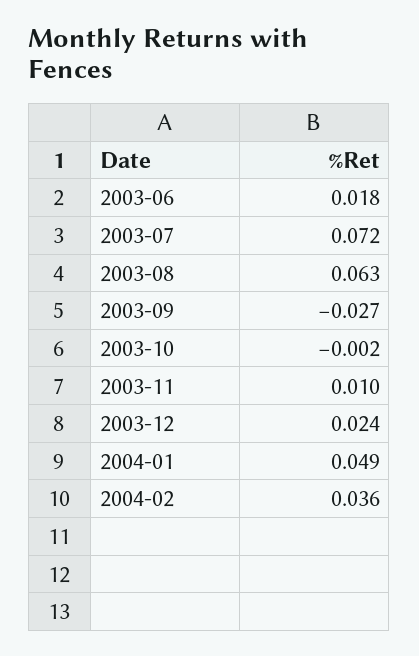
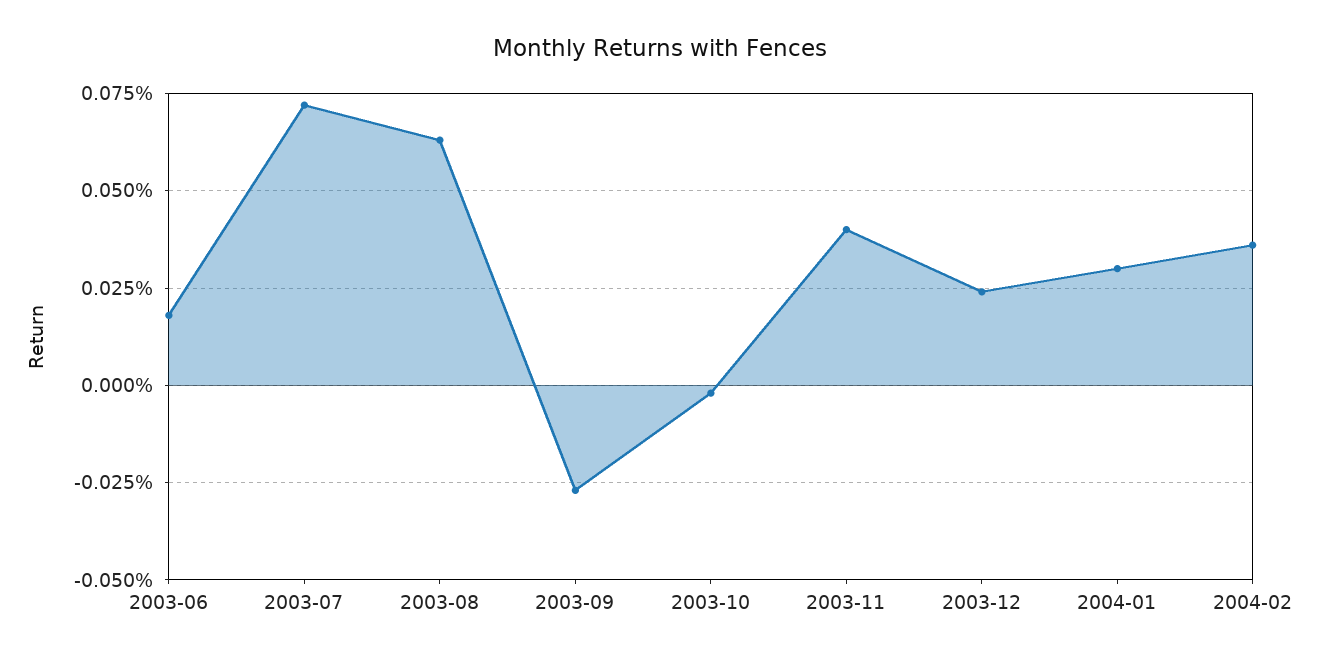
2003-11: 0.01 -> 0.04
2004-01: 0.049 -> 0.03

